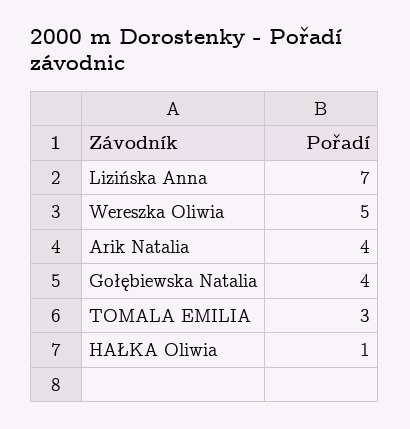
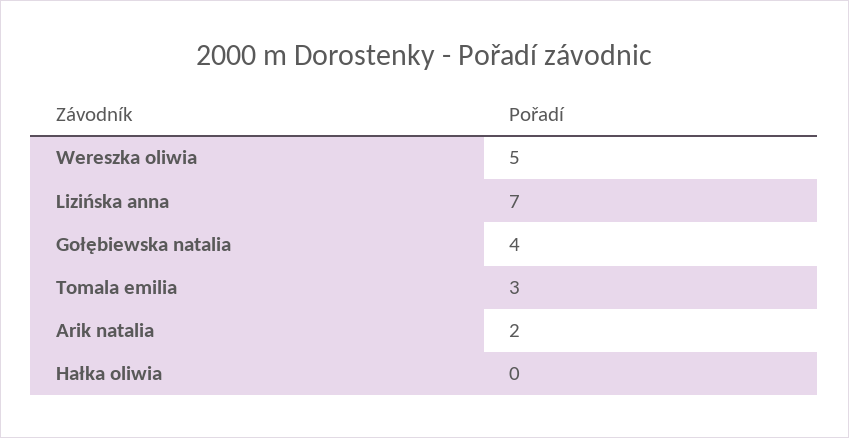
Arik Natalia: 4 -> 2
HAŁKA Oliwia: 1 -> 0

